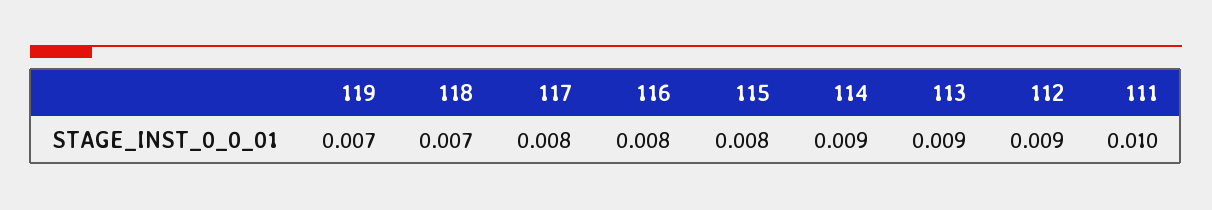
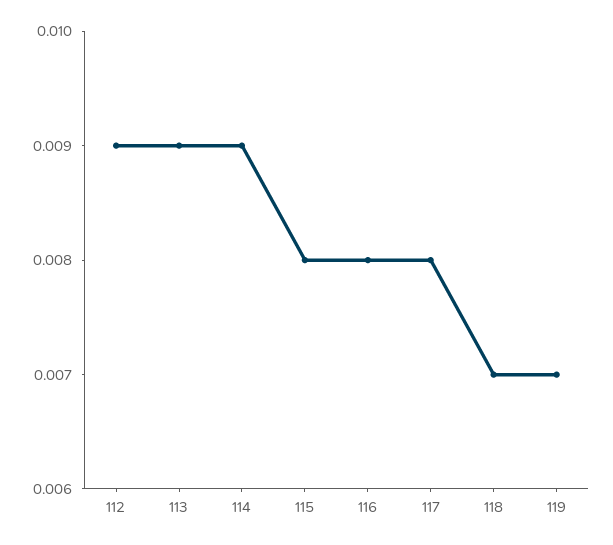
111: 0.01 -> none

